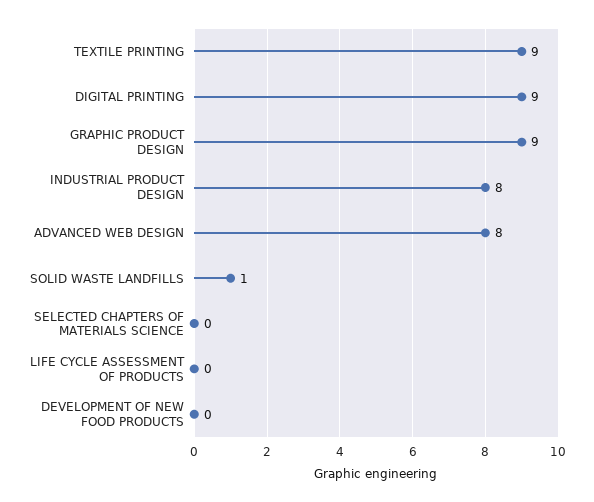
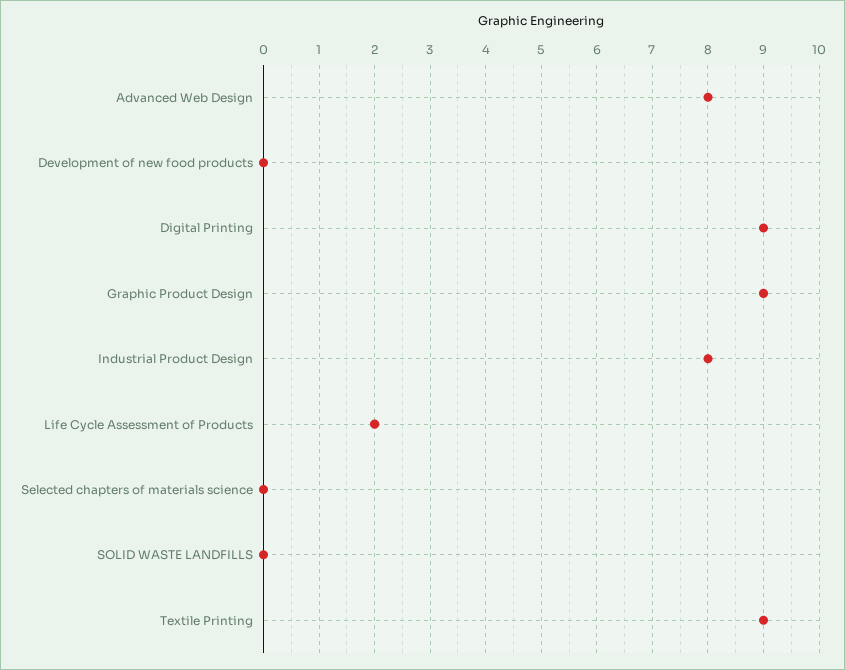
SOLID WASTE LANDFILLS: 1 -> 0
LIFE CYCLE ASSESSMENT OF PRODUCTS: 0 -> 2

